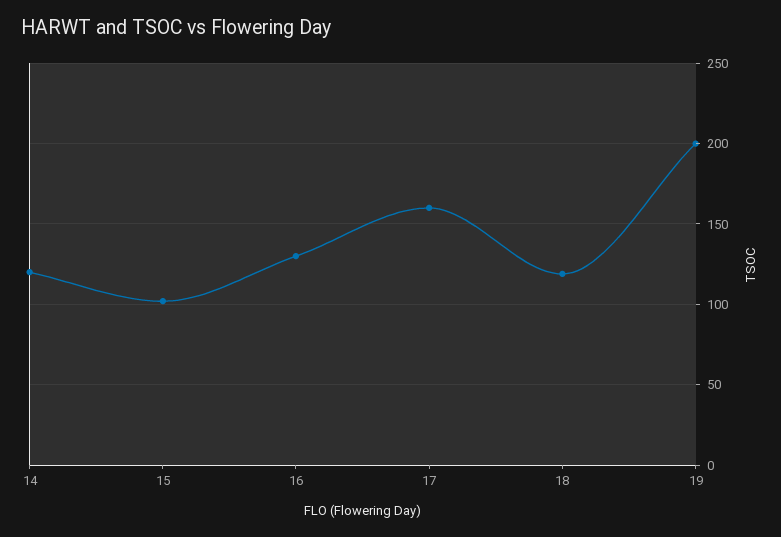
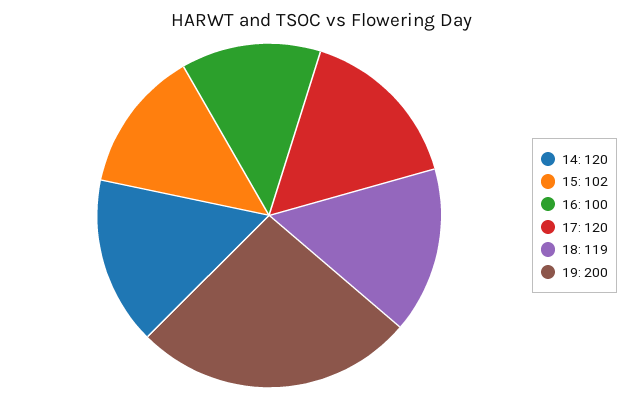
16: 130 -> 100
17: 160 -> 120

